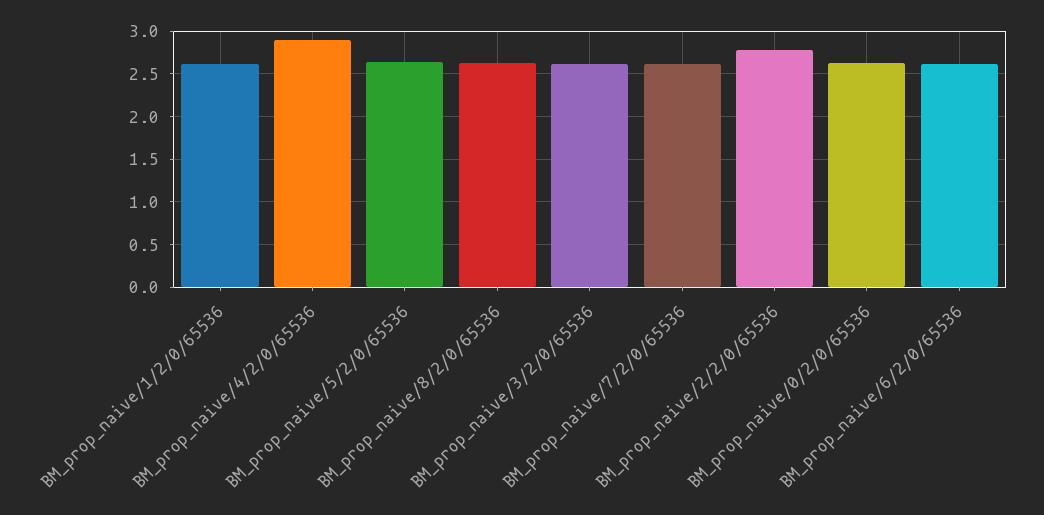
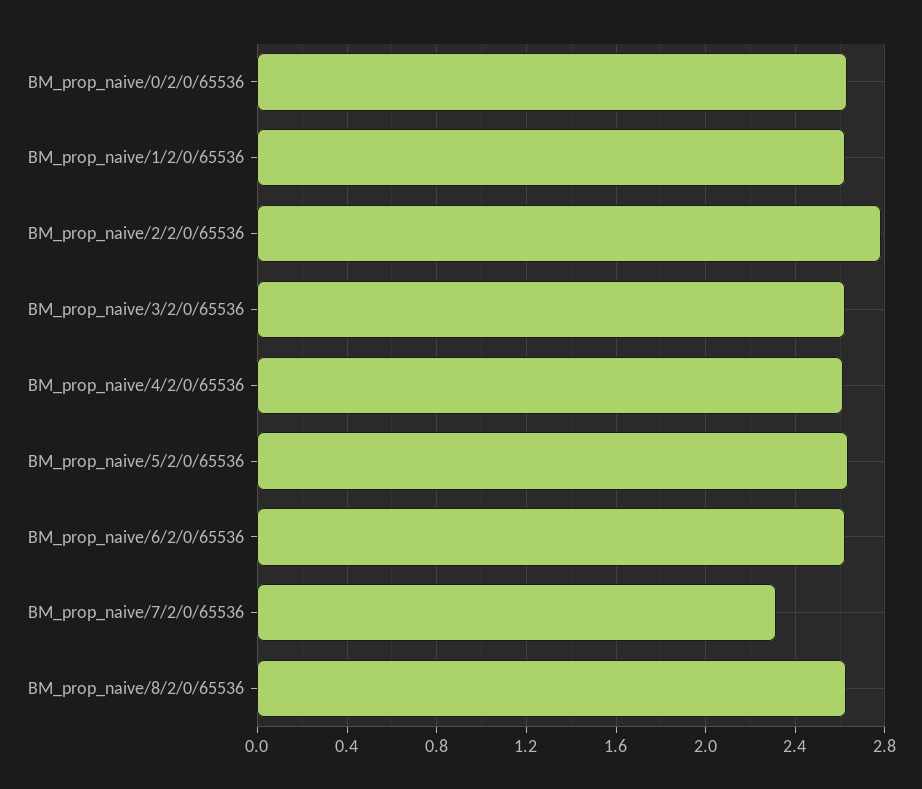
BM_prop_naive/4/2/0/65536: 2.9 -> 2.6
BM_prop_naive/7/2/0/65536: 2.6 -> 2.3

